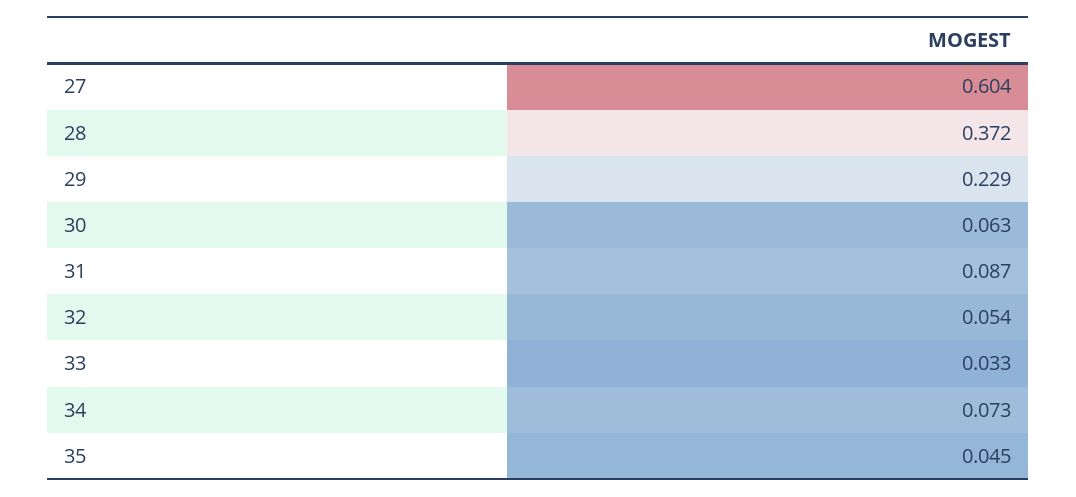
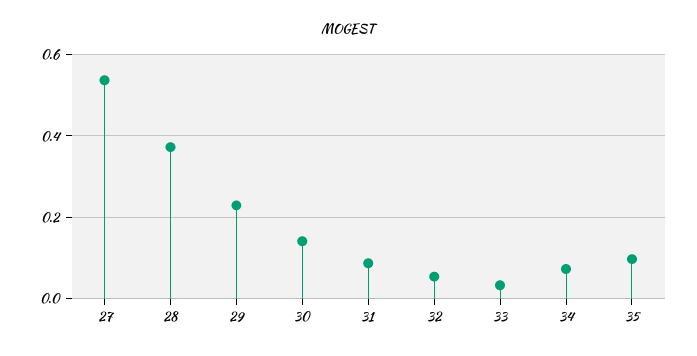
27: 0.604 -> 0.54
30: 0.063 -> 0.14
35: 0.045 -> 0.1

